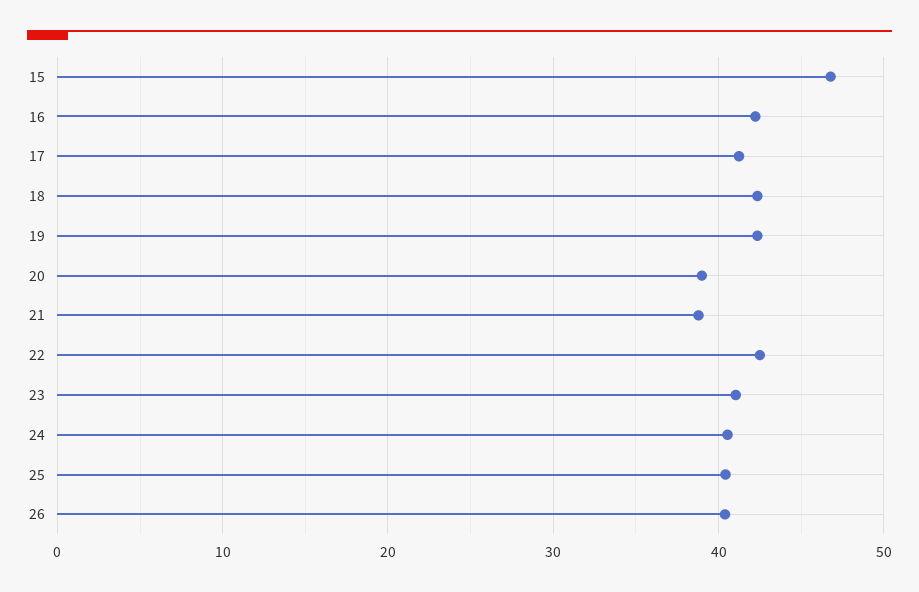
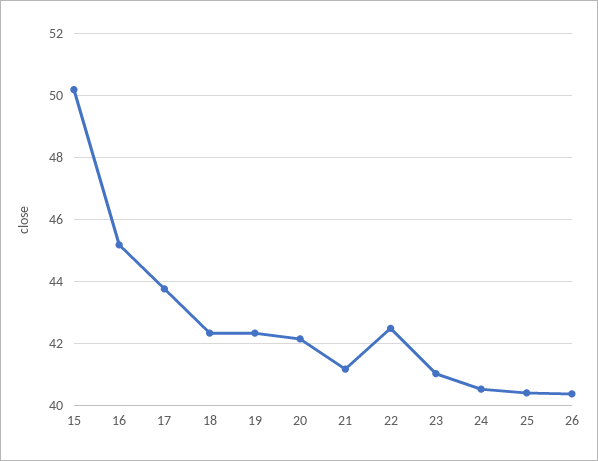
15: 47 -> 50.2
16: 42 -> 45.2
17: 41 -> 43.8
20: 39 -> 42.2
21: 39 -> 41.2

